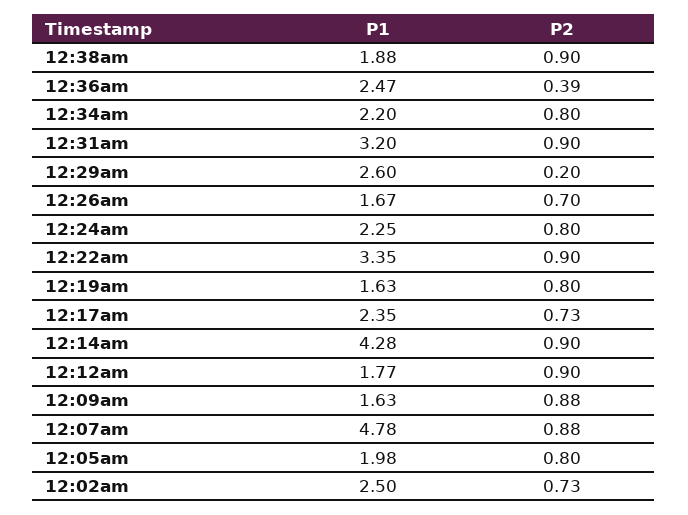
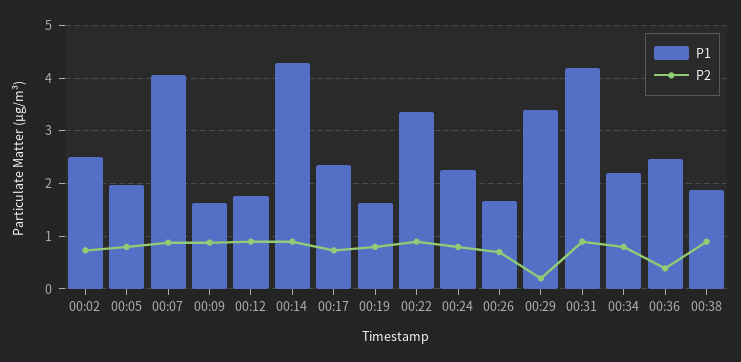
P1, 12:31am: 3.2 -> 4.2
P1, 12:29am: 2.6 -> 3.4
P1, 12:07am: 4.78 -> 4

